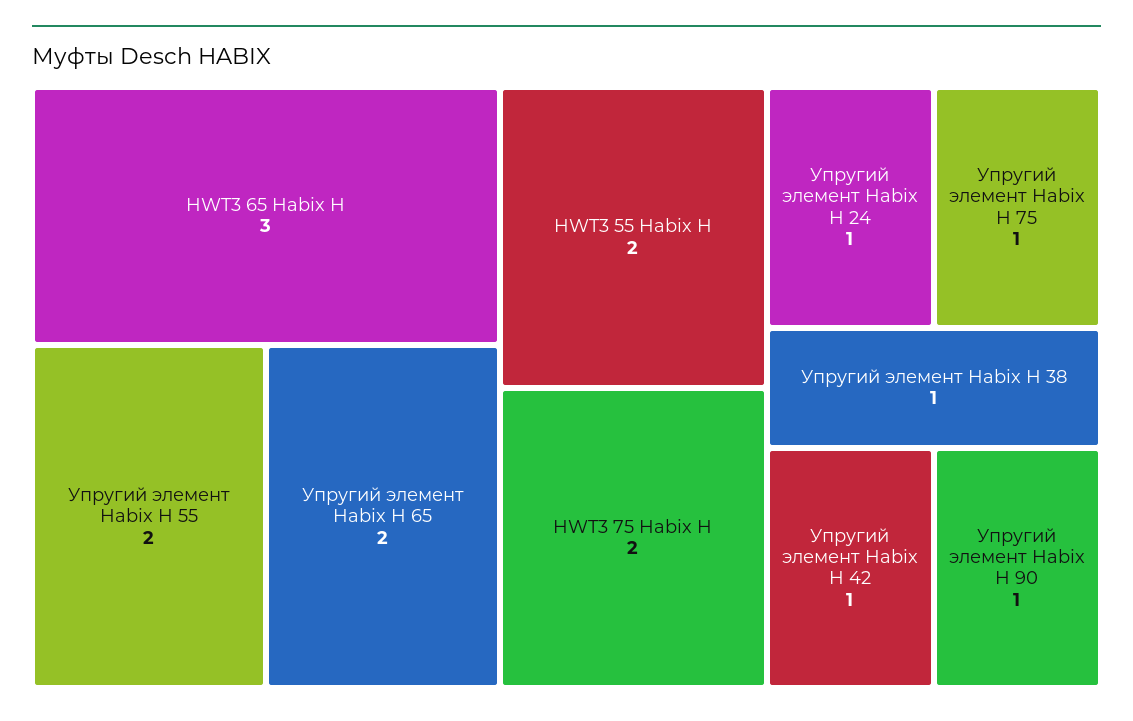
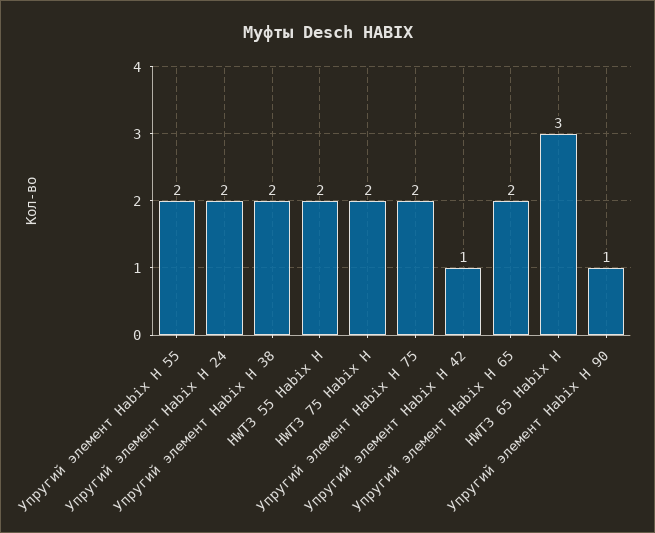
Упругий элемент Habix H 24: 1 -> 2
Упругий элемент Habix H 75: 1 -> 2
Упругий элемент Habix H 38: 1 -> 2

